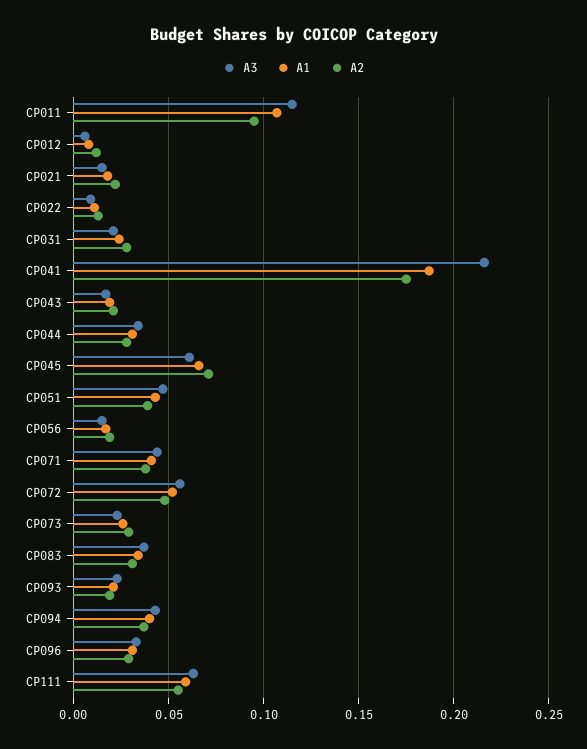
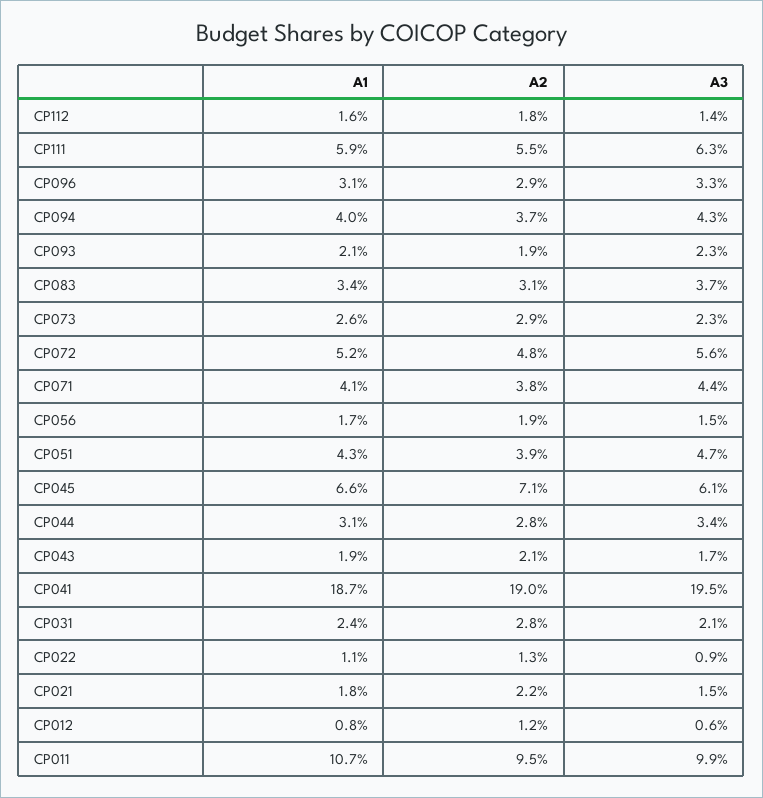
A3, CP011: 0.115 -> 0.099
A3, CP041: 0.215 -> 0.195
A2, CP041: 0.175 -> 0.19
A1, CP112: none -> 0.016
A2, CP112: none -> 0.018
A3, CP112: none -> 0.014

